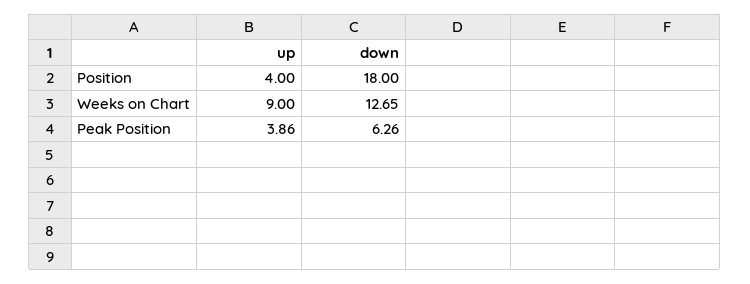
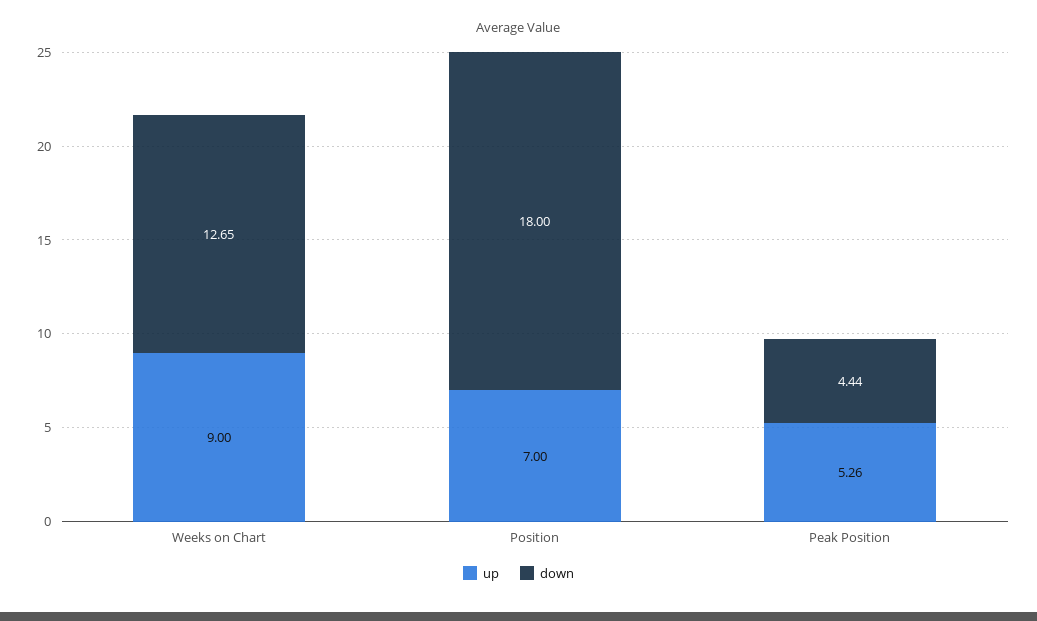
up, Position: 4 -> 7
up, Peak Position: 3.86 -> 5.26
down, Peak Position: 6.26 -> 4.44

